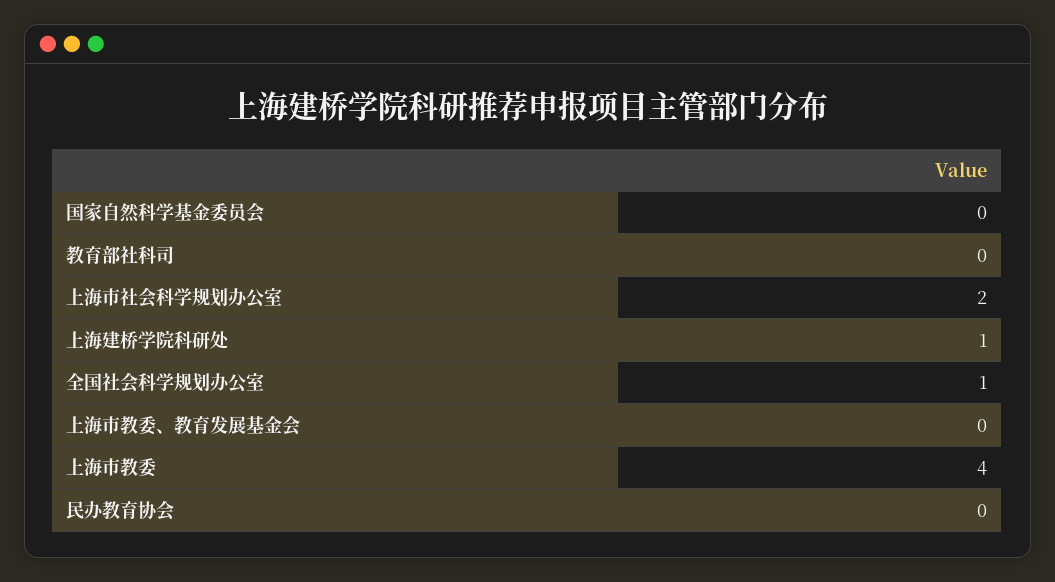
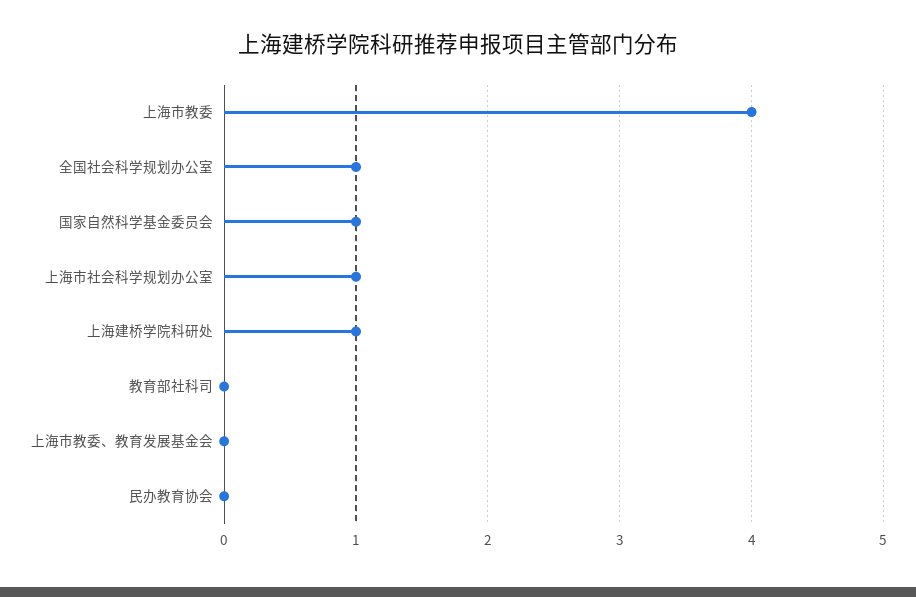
国家自然科学基金委员会: 0 -> 1
上海市社会科学规划办公室: 2 -> 1

